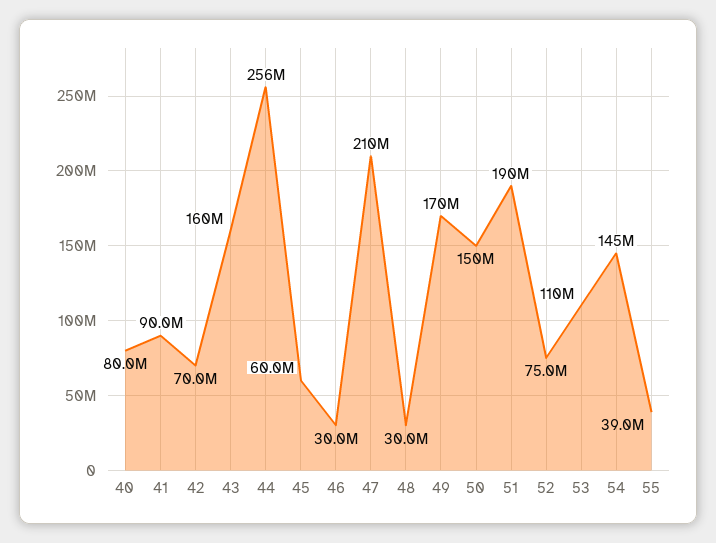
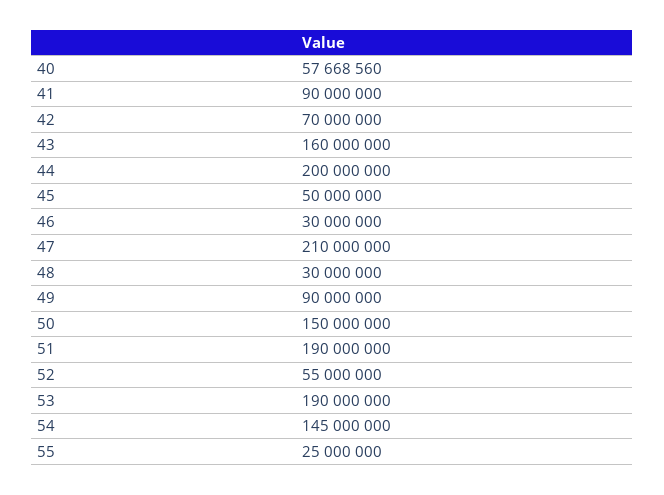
40: 80000000 -> 57668560
44: 256000000 -> 200000000
45: 60000000 -> 50000000
49: 170000000 -> 90000000
52: 75000000 -> 55000000
53: 110000000 -> 190000000
55: 39000000 -> 25000000

